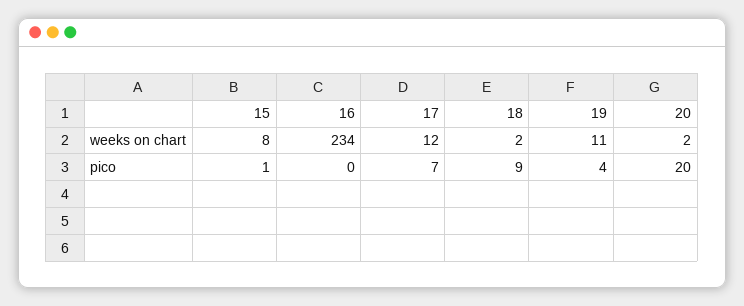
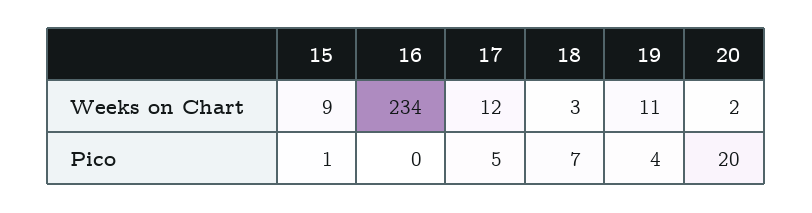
15, weeks on chart: 8 -> 9
18, weeks on chart: 2 -> 3
17, pico: 7 -> 5
18, pico: 9 -> 7

